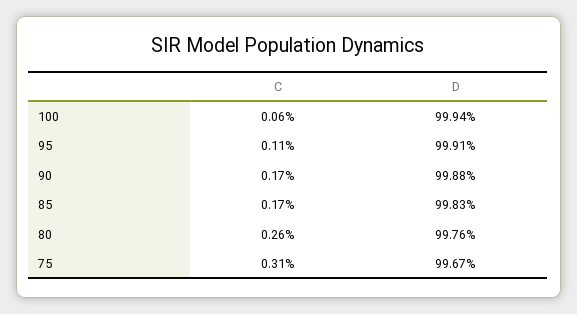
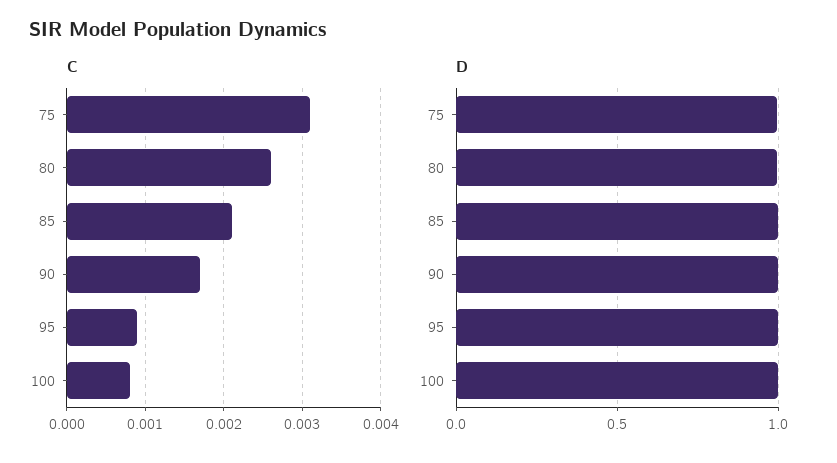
C, 100: 0.0006 -> 0.0008
C, 95: 0.0011 -> 0.0009
C, 85: 0.0017 -> 0.0021

